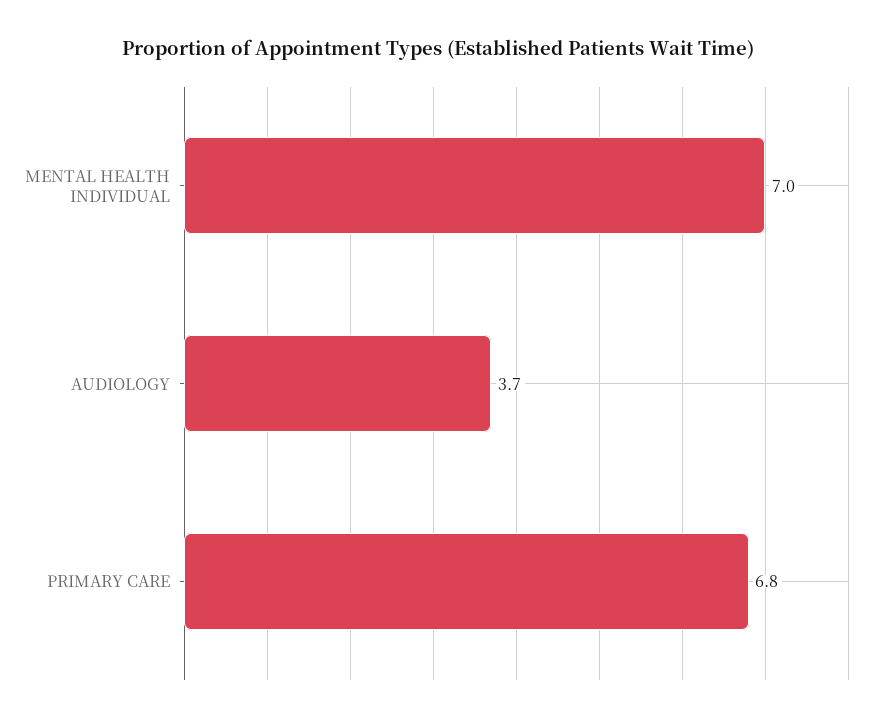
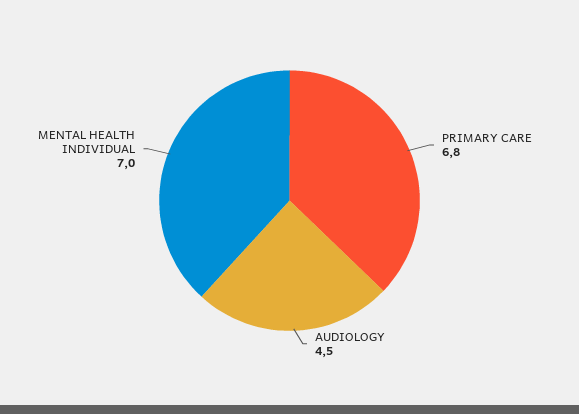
AUDIOLOGY: 3.7 -> 4.5

